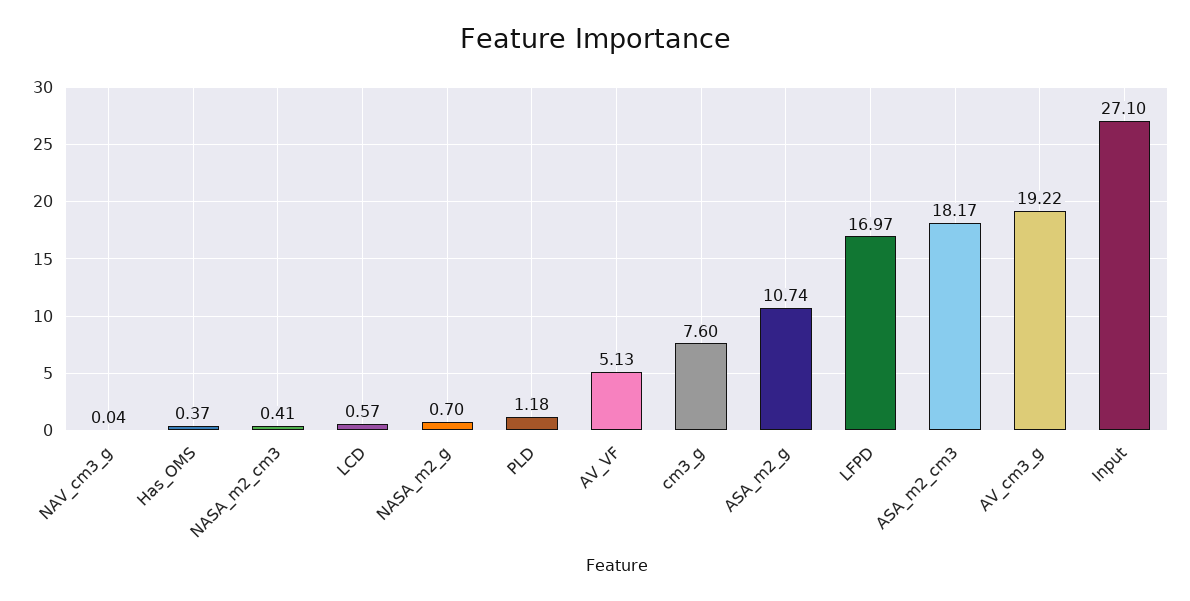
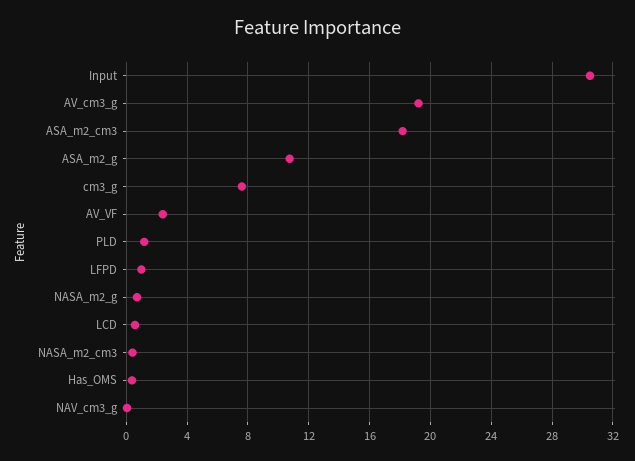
AV_VF: 5.13 -> 2.5
LFPD: 16.97 -> 1
Input: 27.1 -> 30.5

